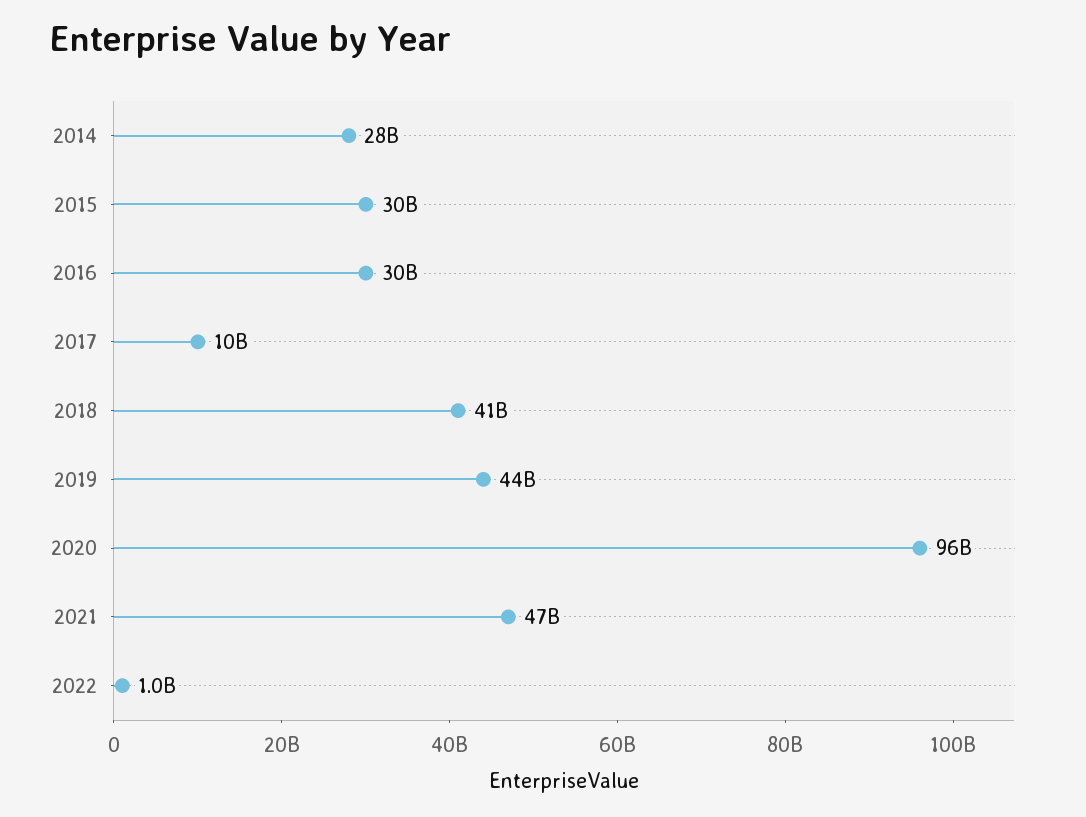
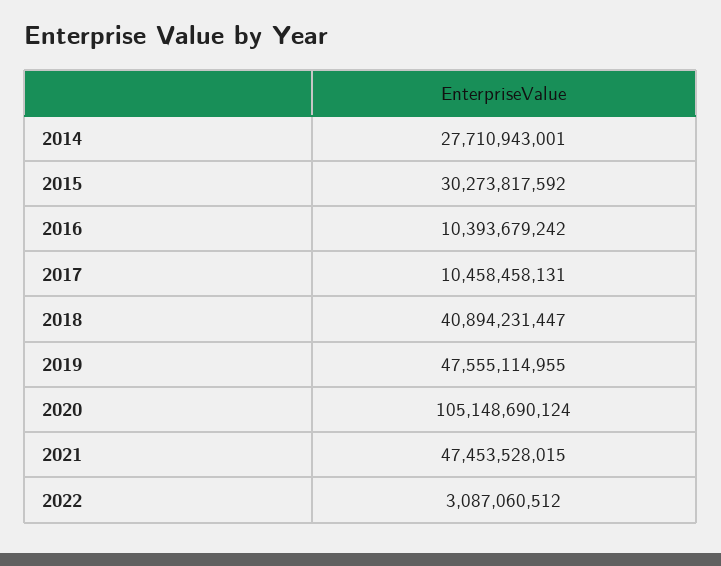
2016: 30000000000 -> 10393679242
2019: 44000000000 -> 47555114955
2020: 96000000000 -> 105148690124
2022: 1000000000 -> 3087060512

